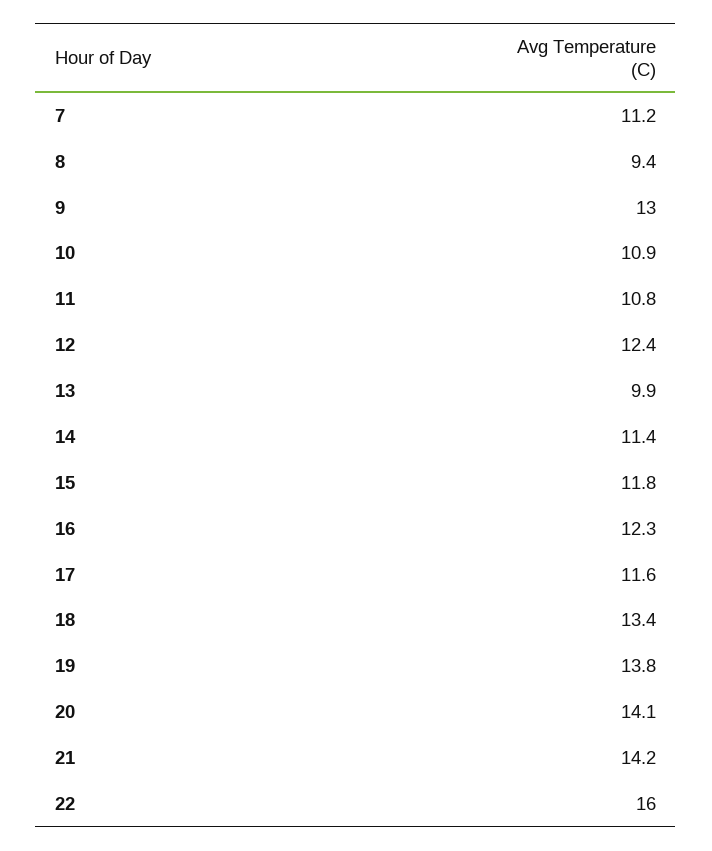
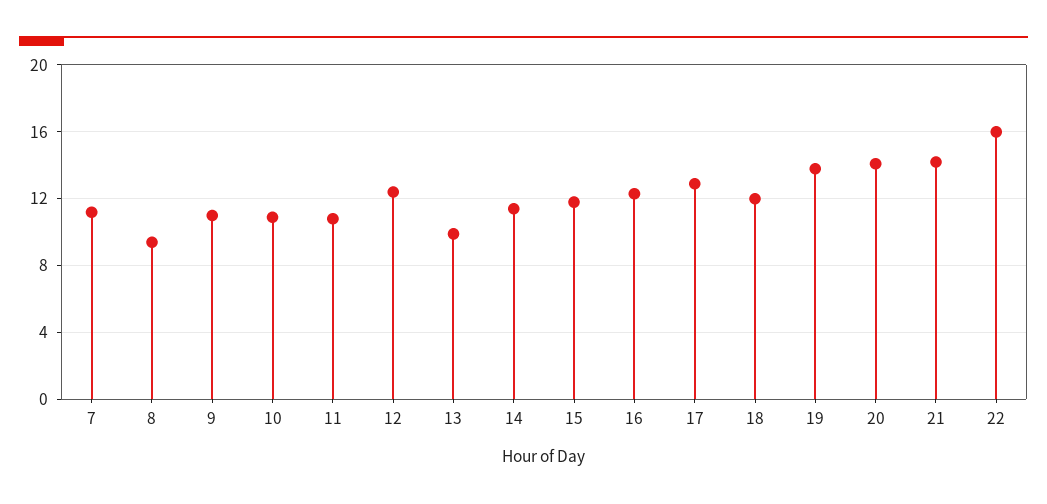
9: 13 -> 11
17: 11.6 -> 13
18: 13.4 -> 12

